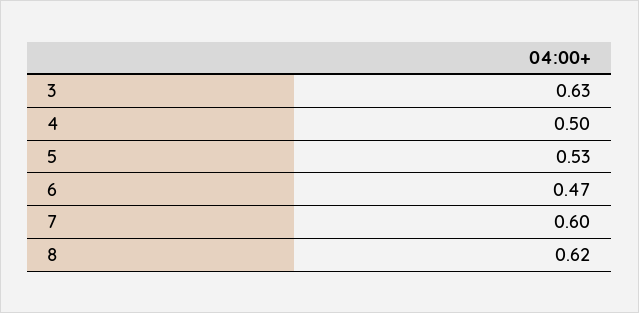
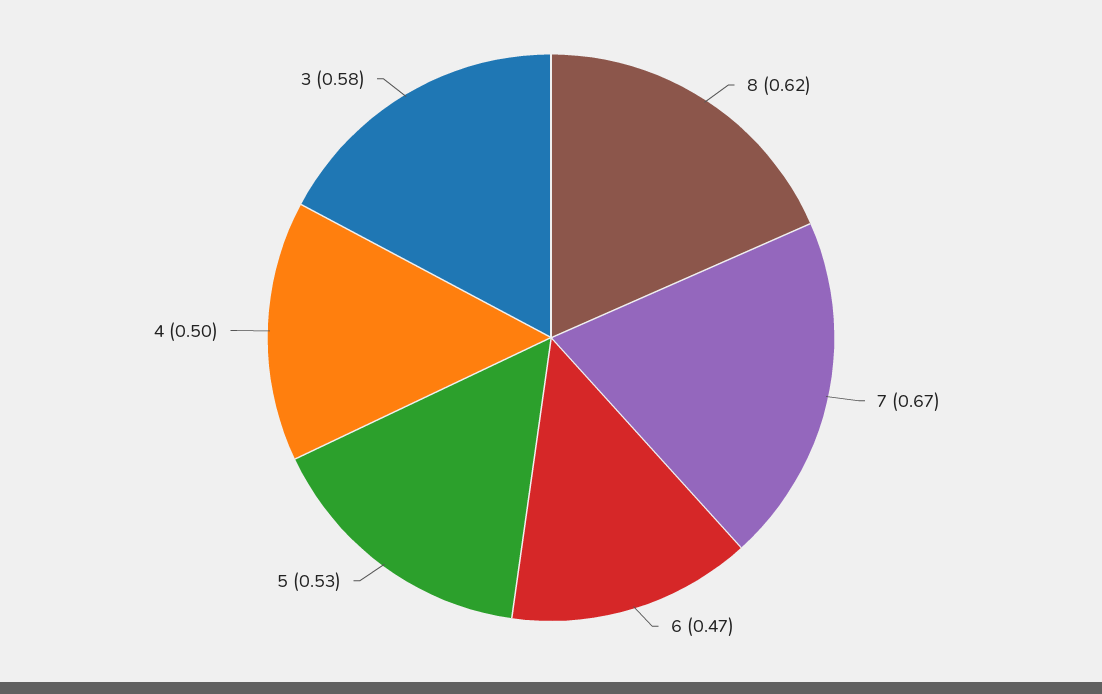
3: 0.63 -> 0.58
7: 0.6 -> 0.67

